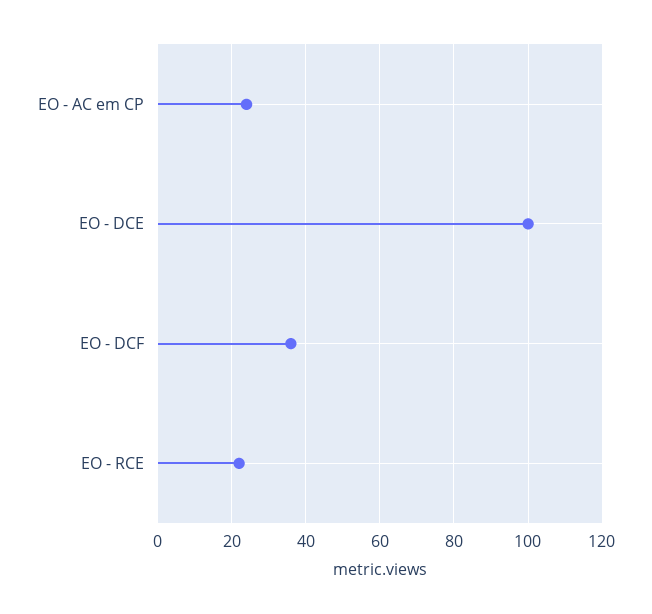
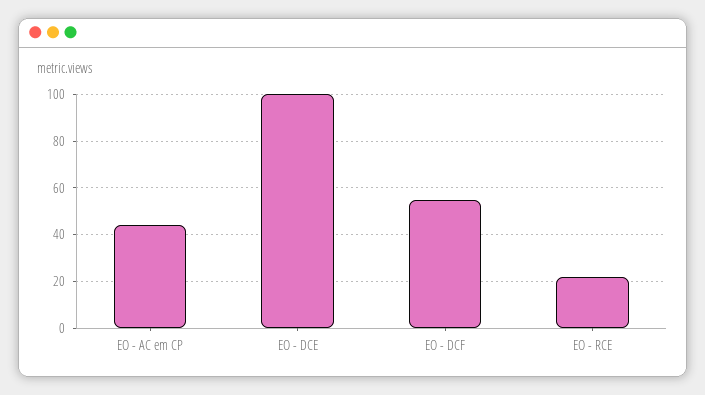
EO - AC em CP: 25 -> 45
EO - DCF: 35 -> 55

